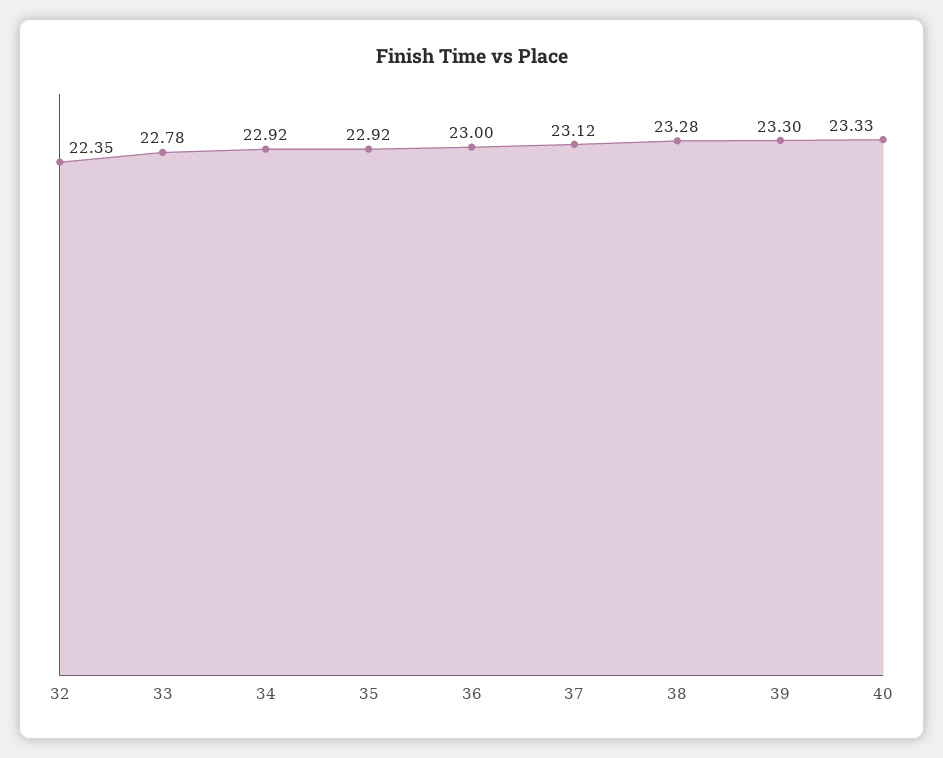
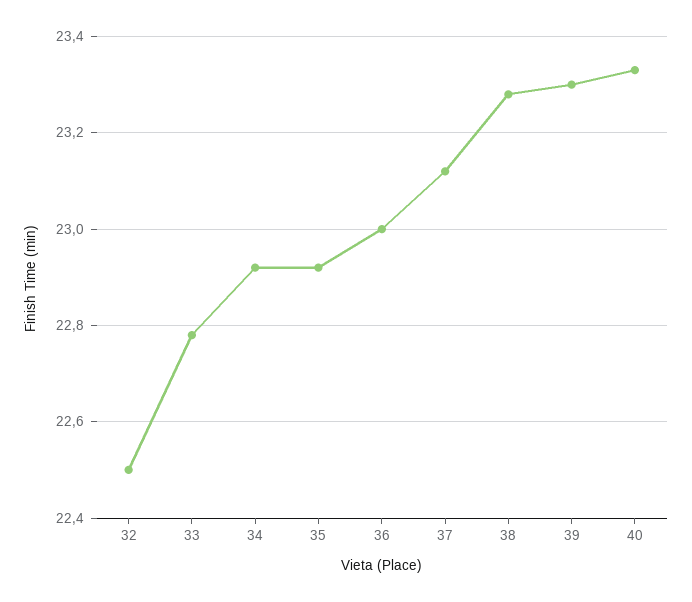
32: 22.35 -> 22.5

